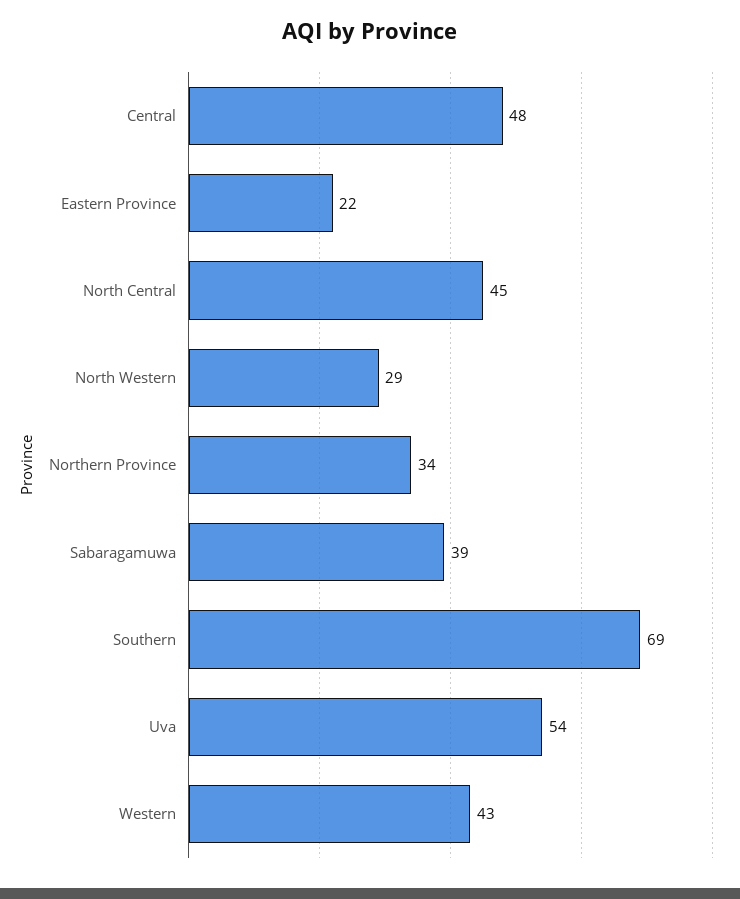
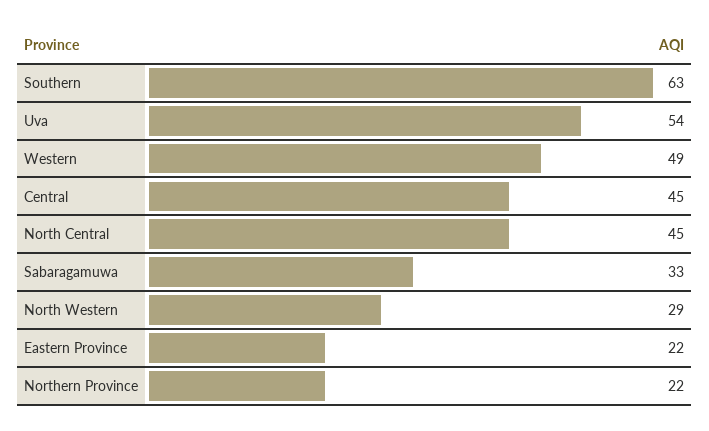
Central: 48 -> 45
Northern Province: 34 -> 22
Sabaragamuwa: 39 -> 33
Southern: 69 -> 63
Western: 43 -> 49

